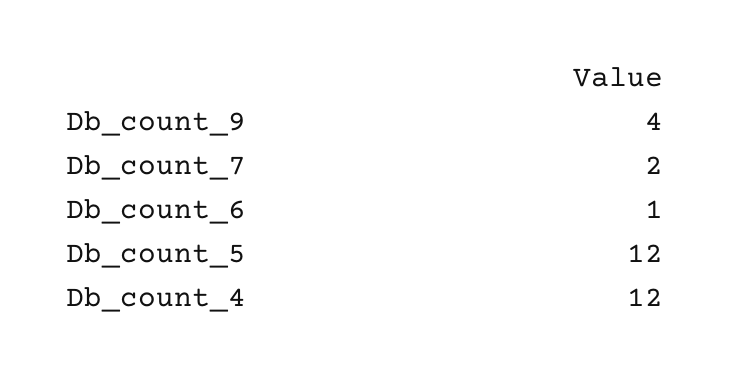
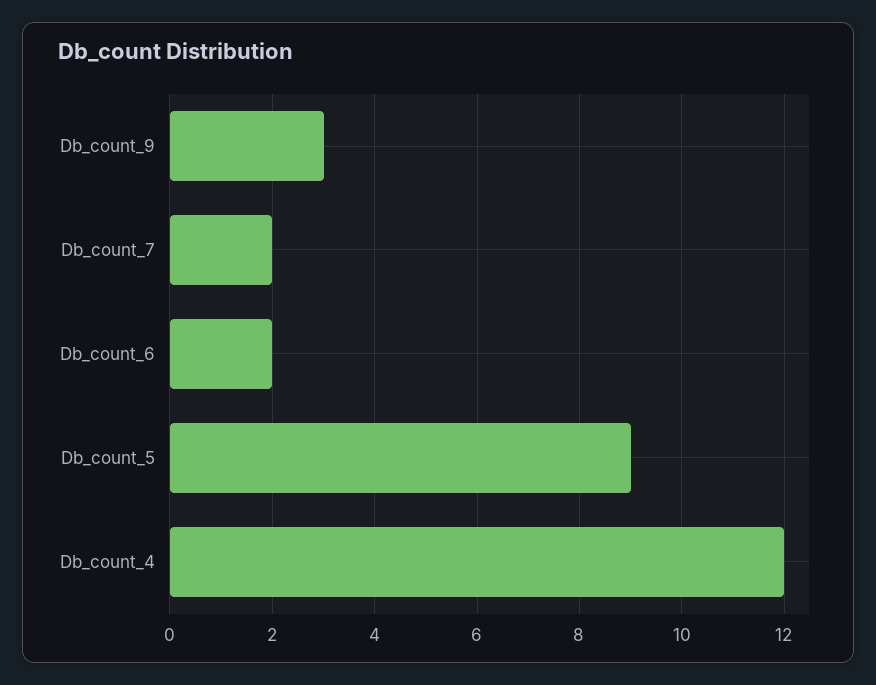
Db_count_9: 4 -> 3
Db_count_6: 1 -> 2
Db_count_5: 12 -> 9

